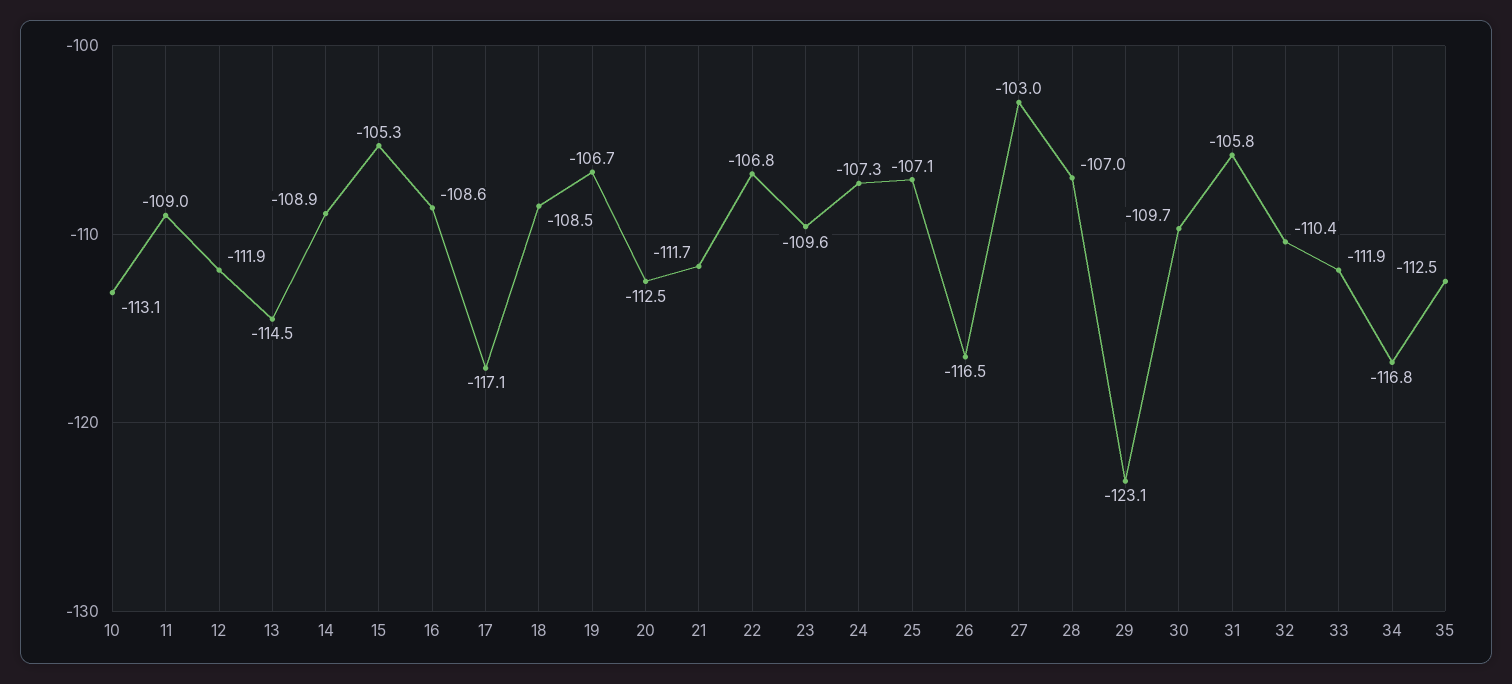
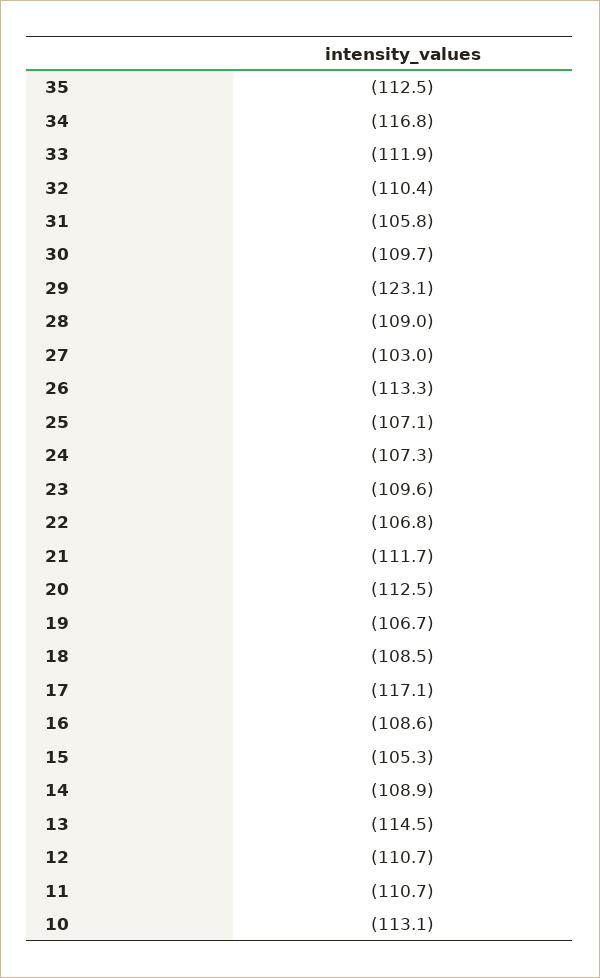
11: -109 -> -110.7
12: -111.9 -> -110.7
26: -116.5 -> -113.3
28: -107 -> -109

